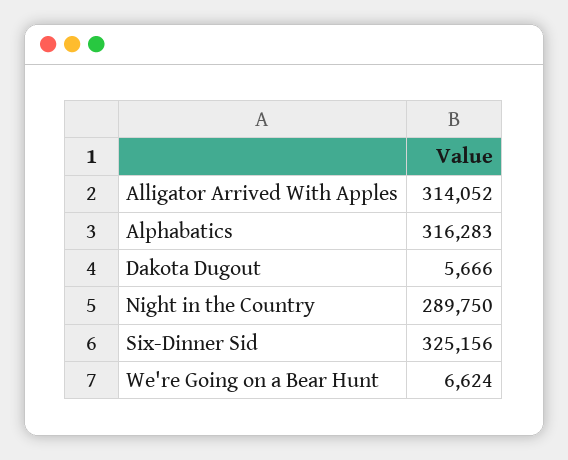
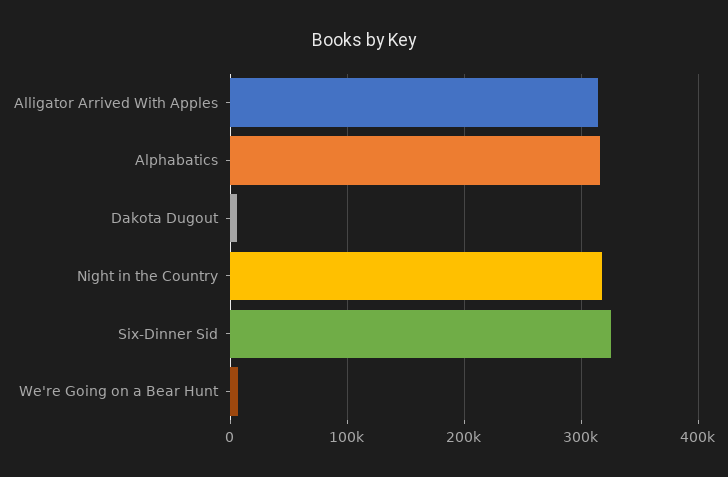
Night in the Country: 289750 -> 320000

